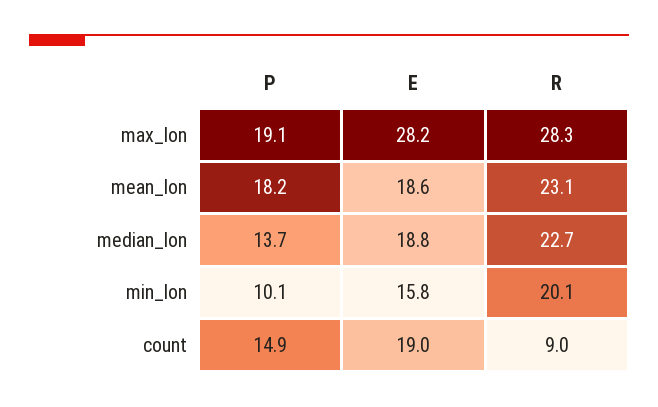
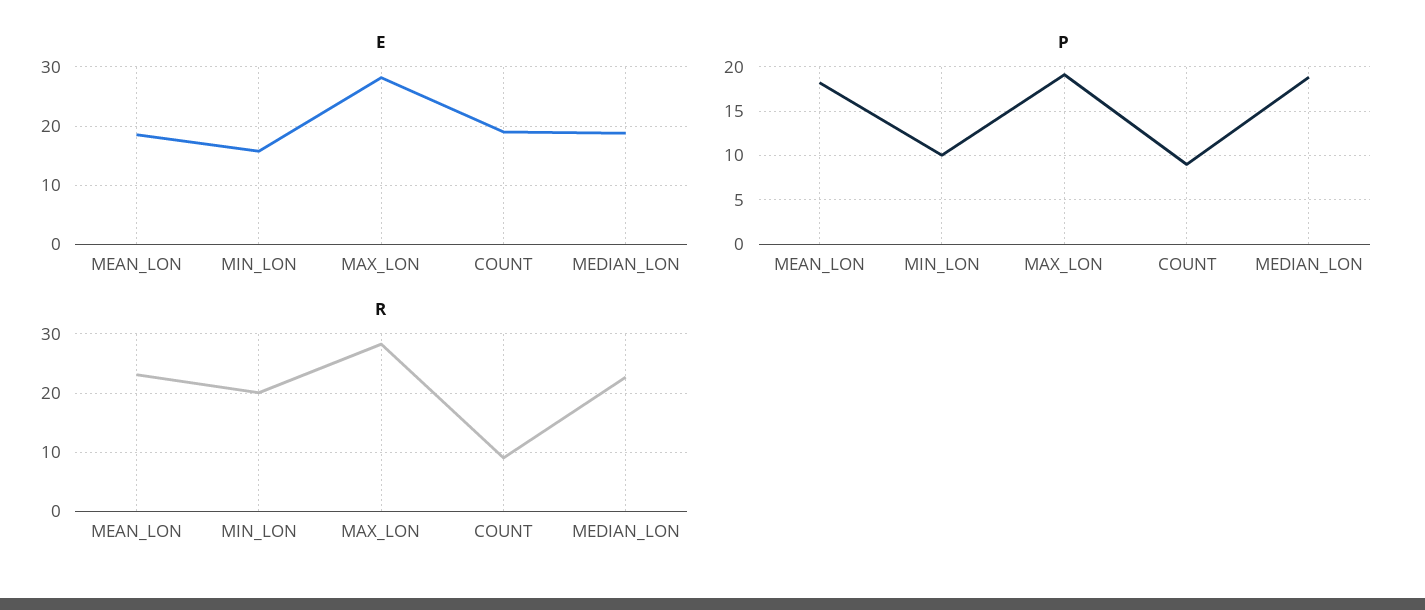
P, median_lon: 13.7 -> 19
P, count: 14.9 -> 9

